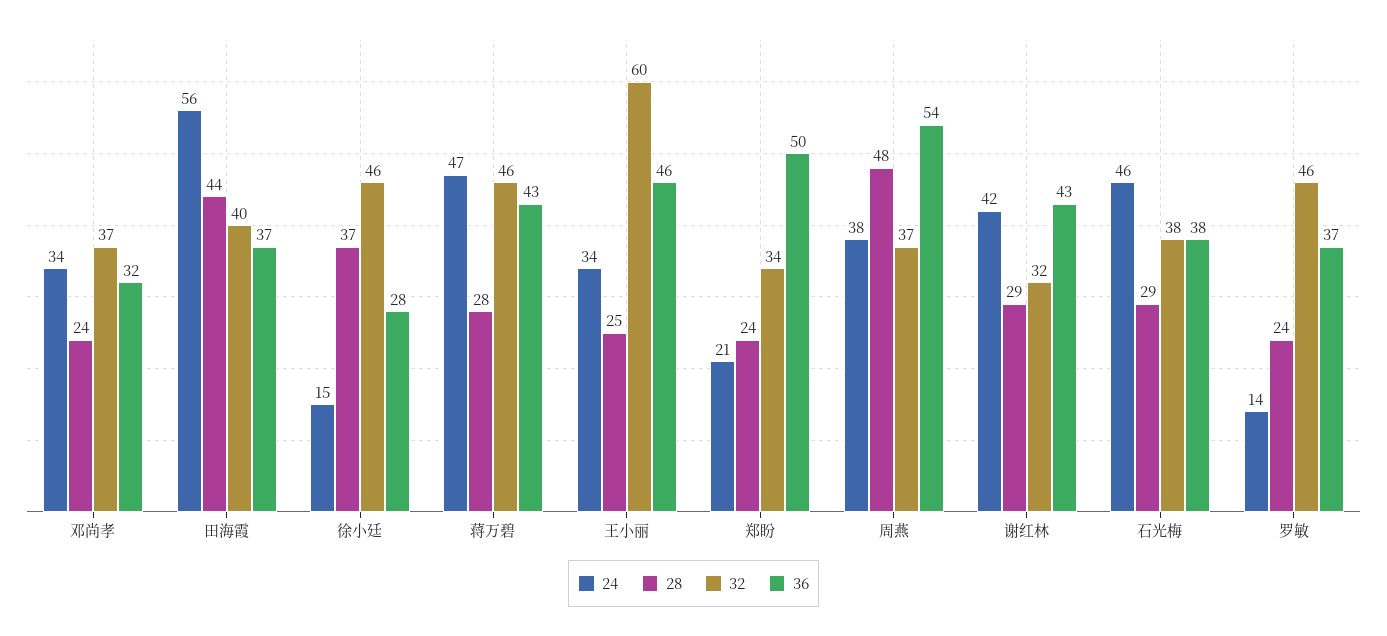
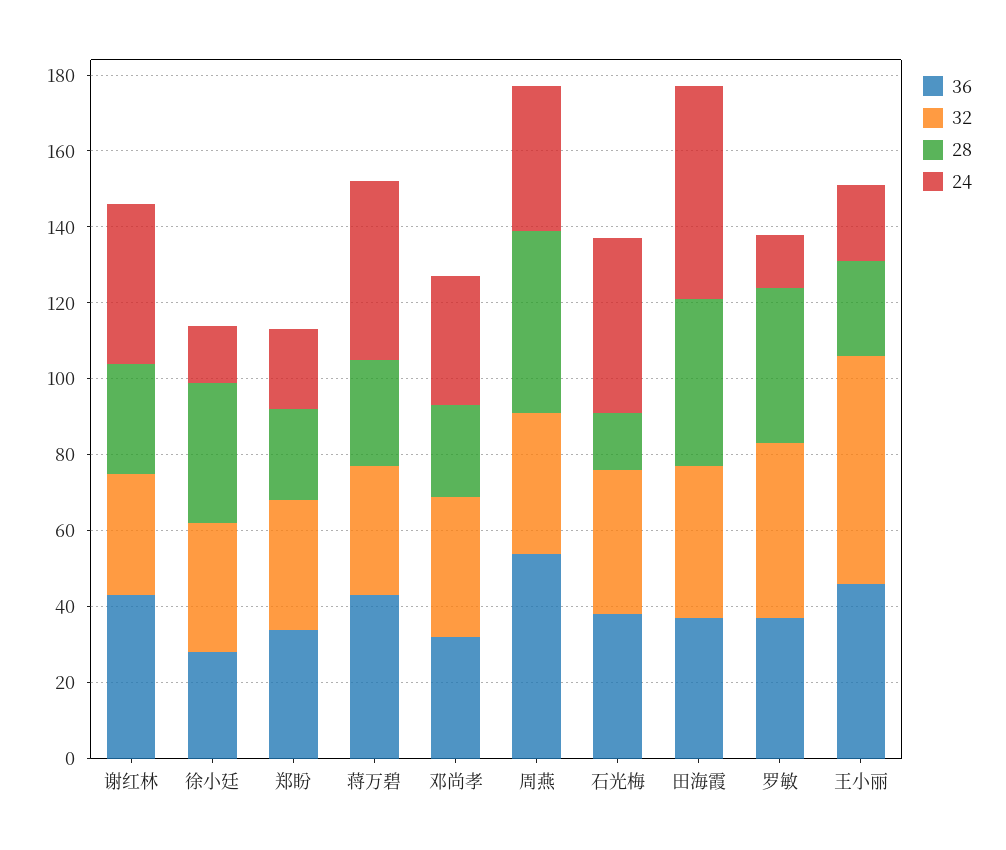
32, 徐小廷: 46 -> 35
32, 蒋万碧: 46 -> 35
24, 王小丽: 34 -> 20
36, 郑盼: 50 -> 35
28, 石光梅: 29 -> 15
28, 罗敏: 24 -> 40

